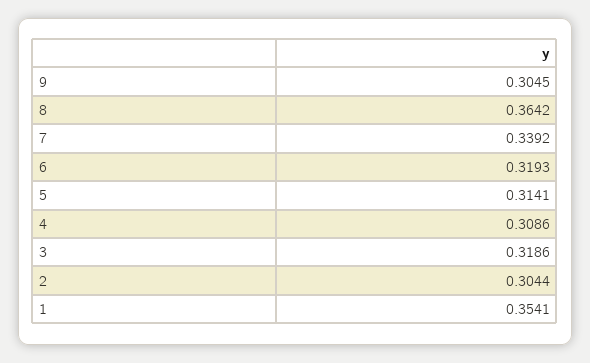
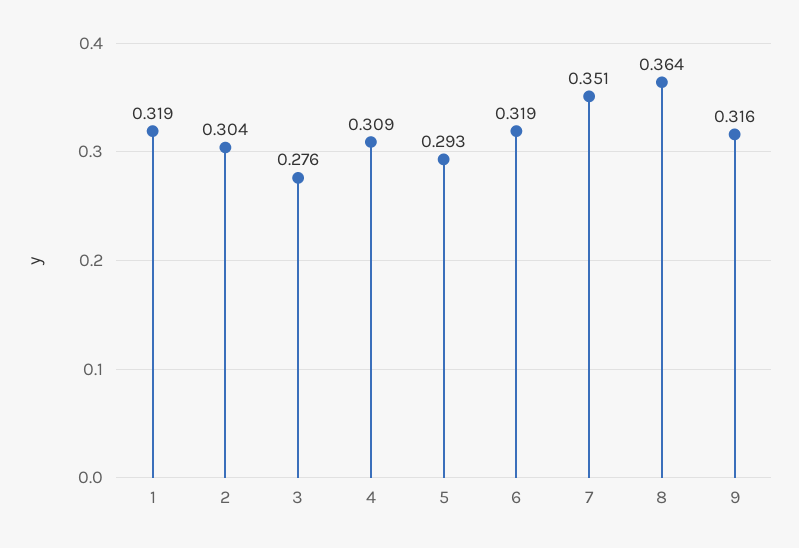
9: 0.3045 -> 0.316
7: 0.3392 -> 0.351
5: 0.3141 -> 0.293
3: 0.3186 -> 0.276
1: 0.3541 -> 0.319

